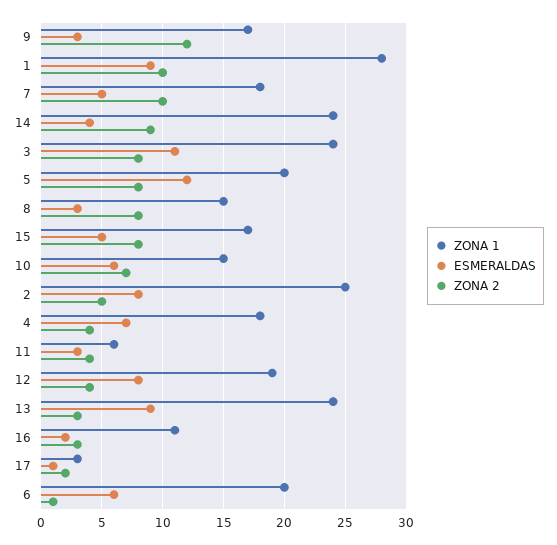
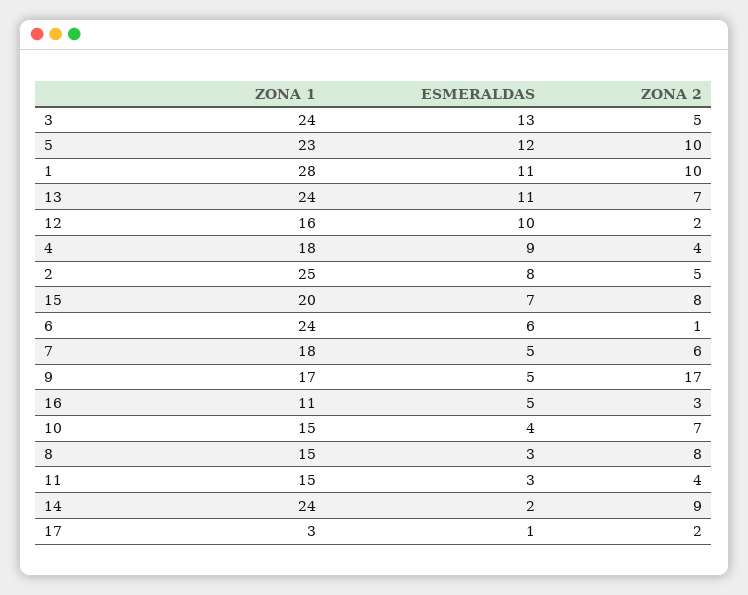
ESMERALDAS, 9: 3 -> 5
ZONA 2, 9: 12 -> 17
ESMERALDAS, 1: 9 -> 11
ZONA 2, 7: 10 -> 6
ESMERALDAS, 14: 4 -> 2
ESMERALDAS, 3: 11 -> 13
ZONA 2, 3: 8 -> 5
ZONA 1, 5: 20 -> 23
ZONA 2, 5: 8 -> 10
ZONA 1, 15: 17 -> 20
ESMERALDAS, 15: 5 -> 7
ESMERALDAS, 10: 6 -> 4
ESMERALDAS, 4: 7 -> 9
ZONA 1, 11: 6 -> 15
ZONA 1, 12: 19 -> 16
ESMERALDAS, 12: 8 -> 10
ZONA 2, 12: 4 -> 2
ESMERALDAS, 13: 9 -> 11
ZONA 2, 13: 3 -> 7
ESMERALDAS, 16: 2 -> 5
ZONA 1, 6: 20 -> 24

